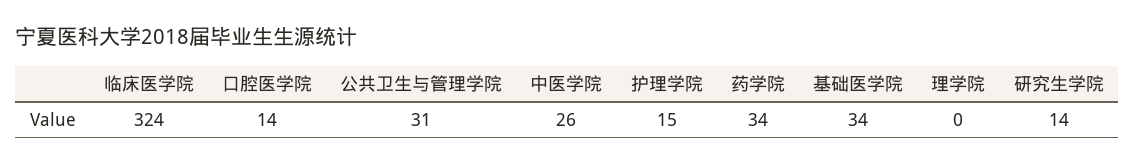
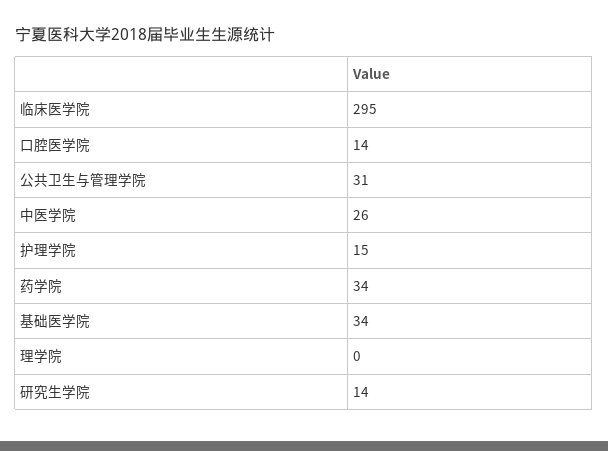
临床医学院: 324 -> 295

